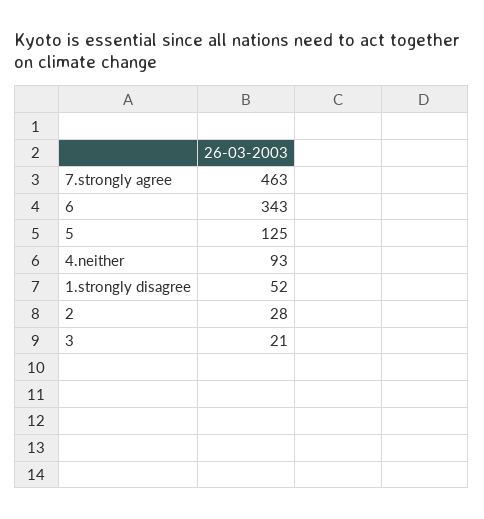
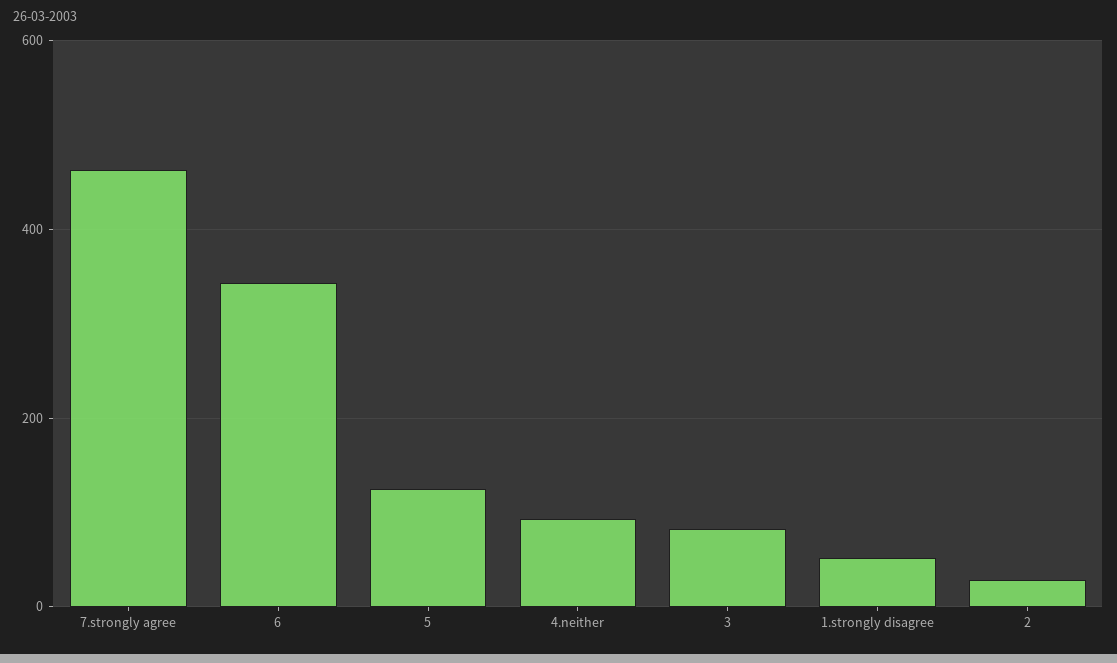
3: 21 -> 80

